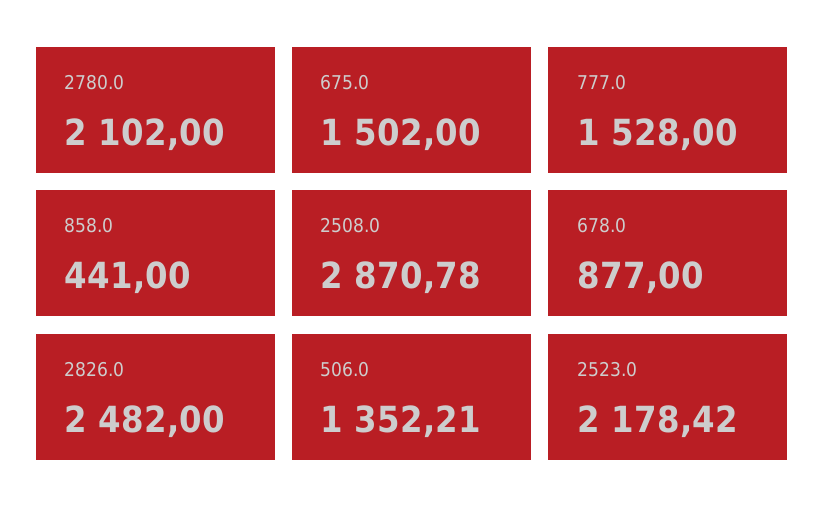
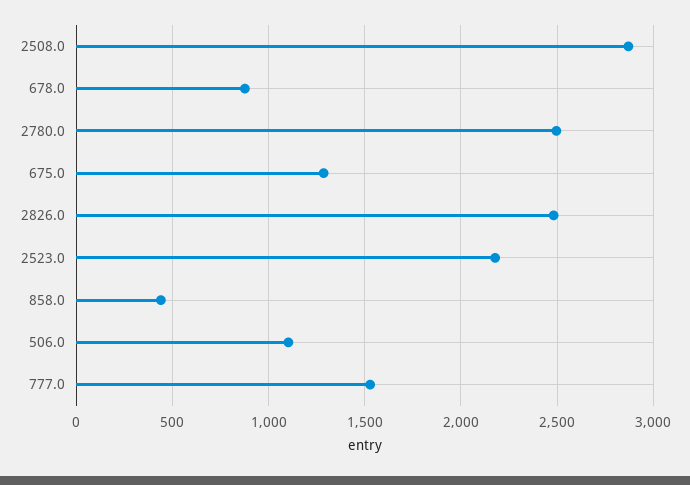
2780.0: 2102 -> 2500
675.0: 1502 -> 1300
506.0: 1352.21 -> 1100

